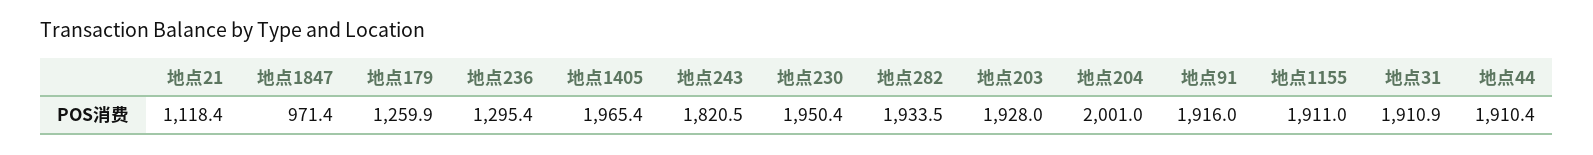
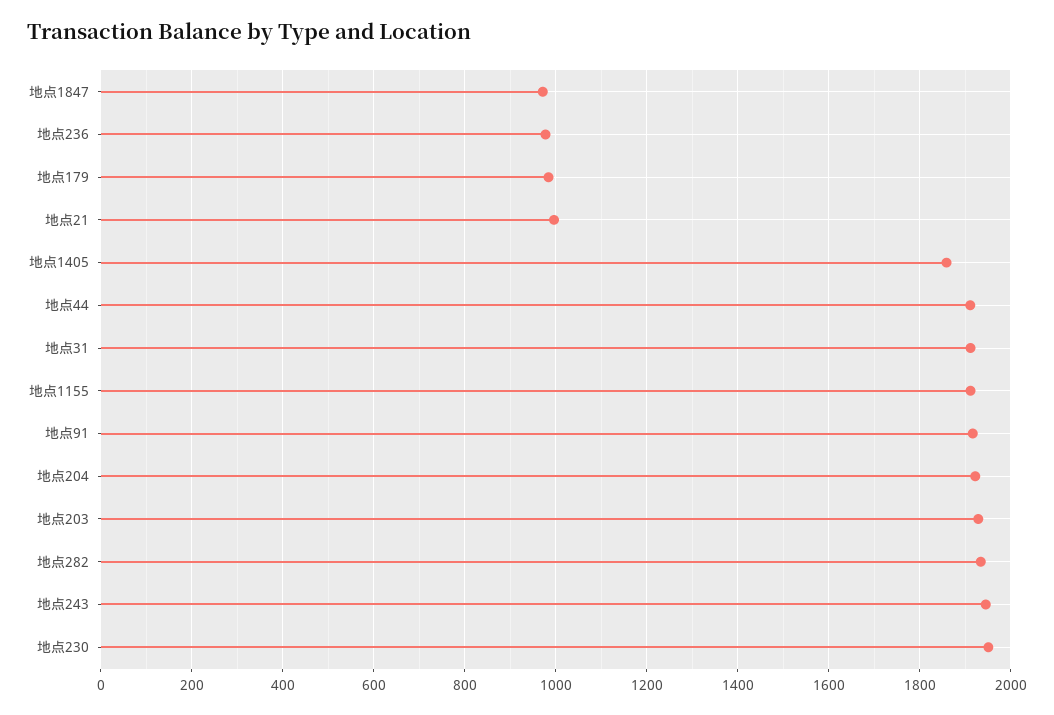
地点21: 1118.4 -> 1000
地点179: 1259.9 -> 980
地点236: 1295.4 -> 980
地点1405: 1965.4 -> 1860
地点243: 1820.5 -> 1940
地点204: 2001 -> 1920

